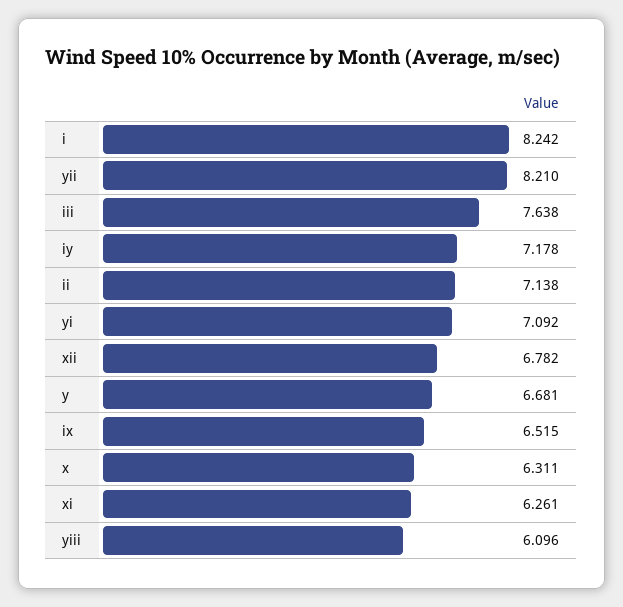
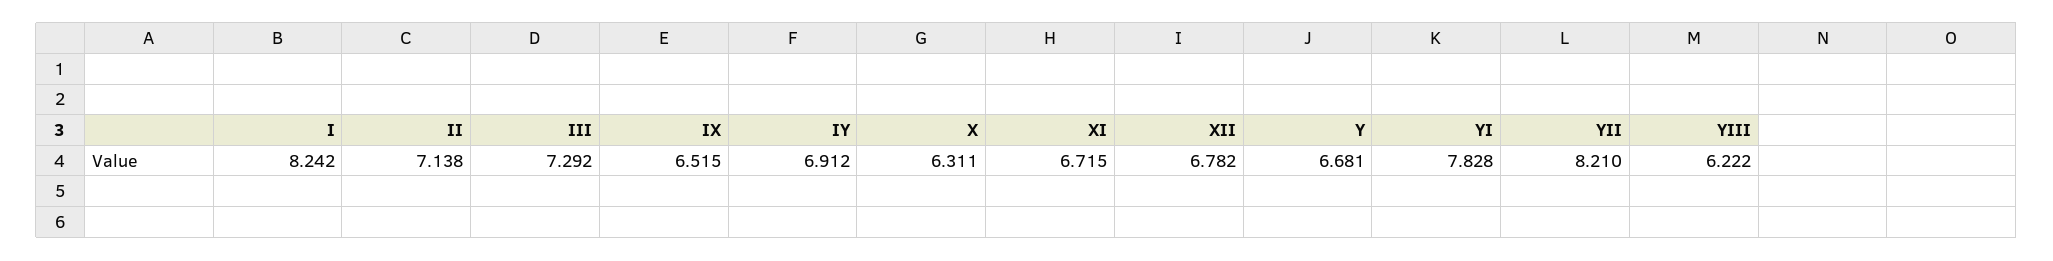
iii: 7.638 -> 7.292
iy: 7.178 -> 6.912
yi: 7.092 -> 7.828
xi: 6.261 -> 6.715
yiii: 6.096 -> 6.222

